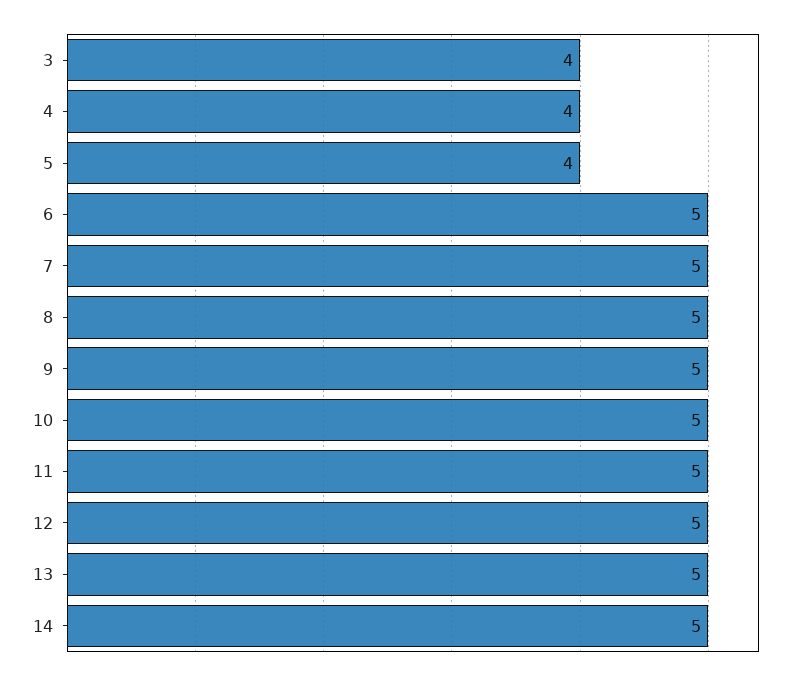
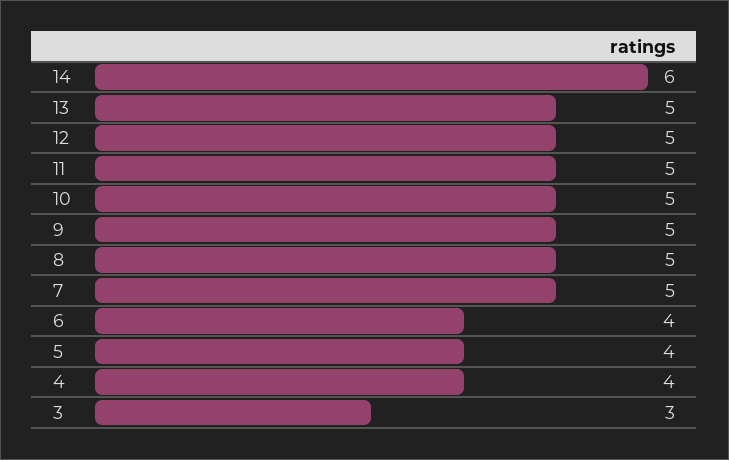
3: 4 -> 3
6: 5 -> 4
14: 5 -> 6

